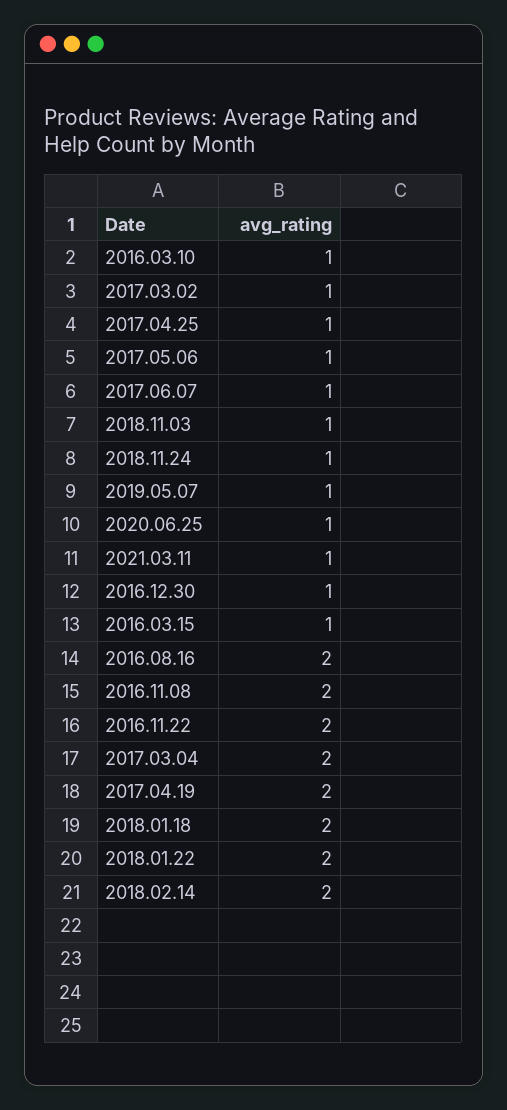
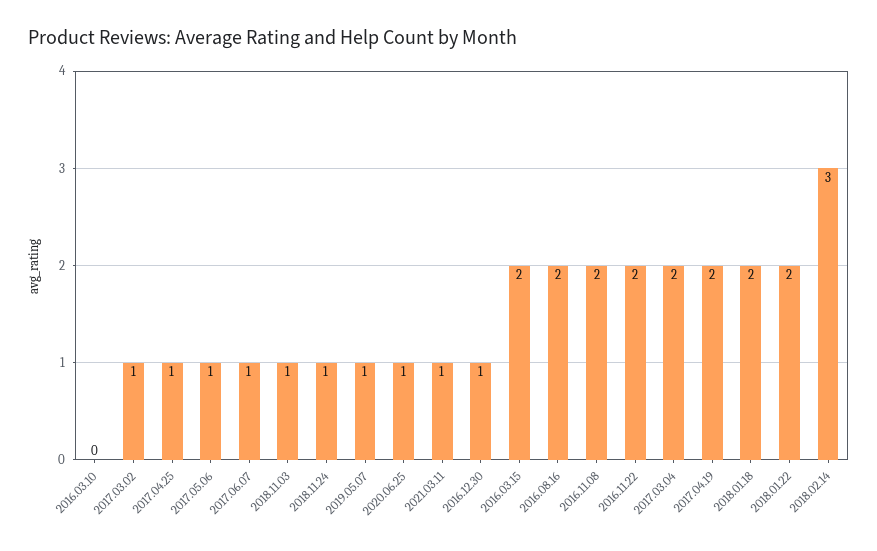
2016.03.10: 1 -> 0
2016.03.15: 1 -> 2
2018.02.14: 2 -> 3

